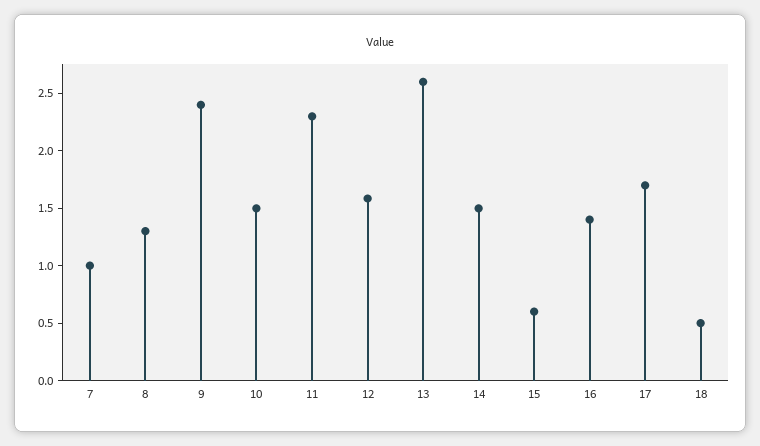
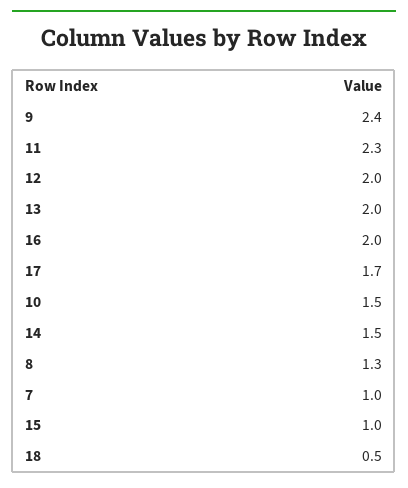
12: 1.6 -> 2
13: 2.6 -> 2
15: 0.6 -> 1
16: 1.4 -> 2

